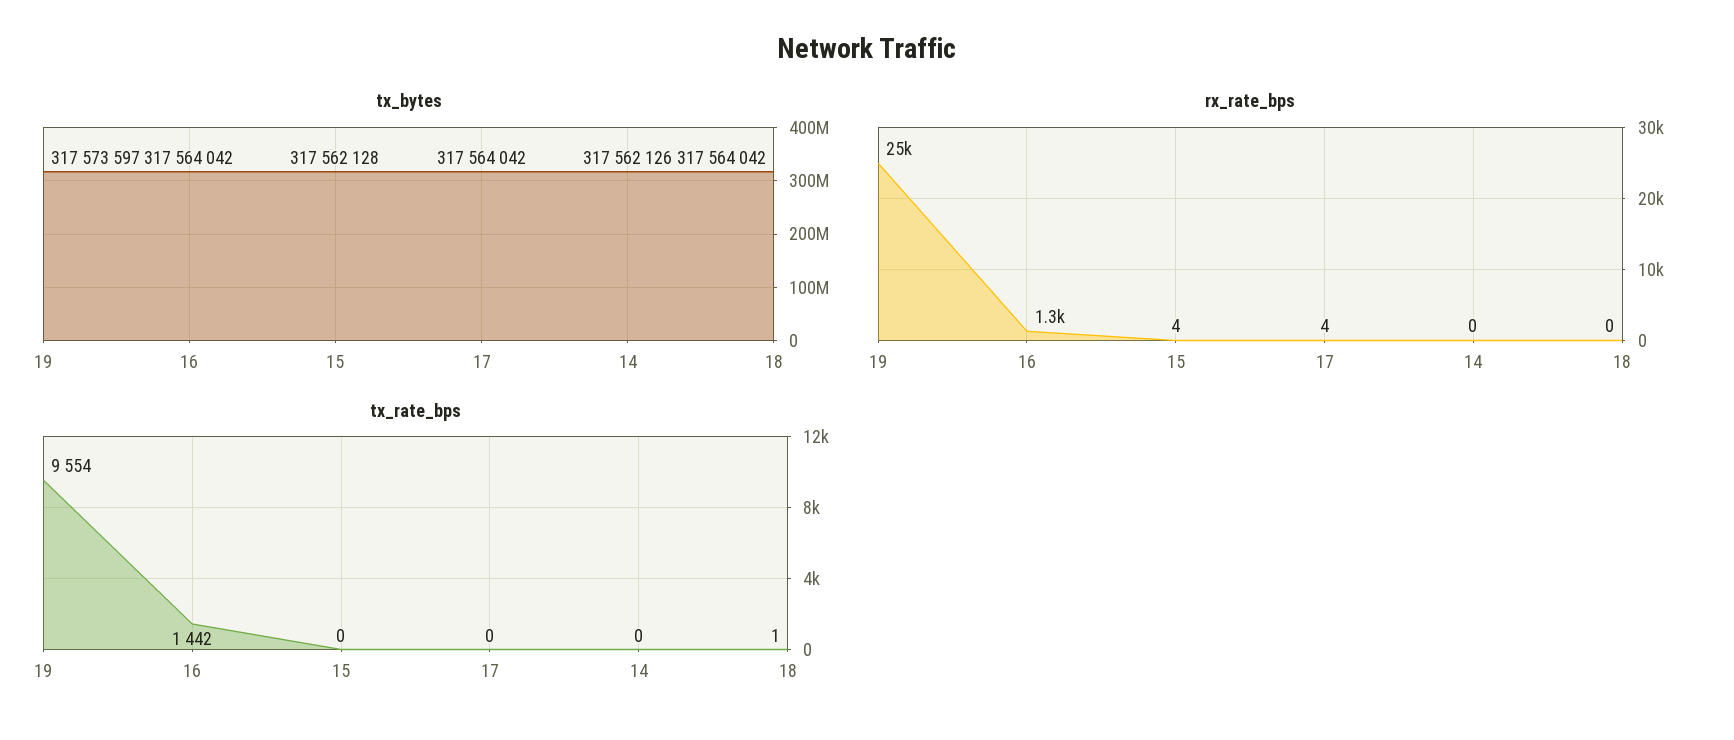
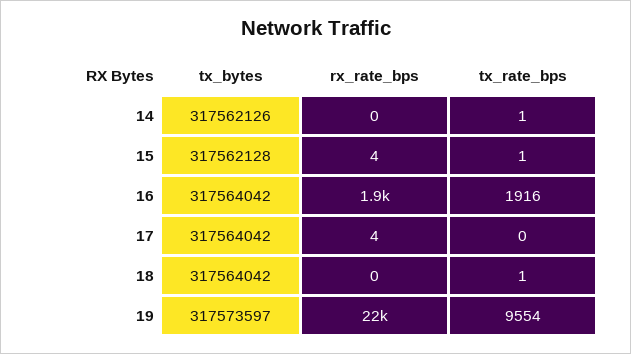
rx_rate_bps, 19: 25000 -> 22000
rx_rate_bps, 16: 1300 -> 1900
tx_rate_bps, 16: 1442 -> 1916
tx_rate_bps, 15: 0 -> 1
tx_rate_bps, 14: 0 -> 1

